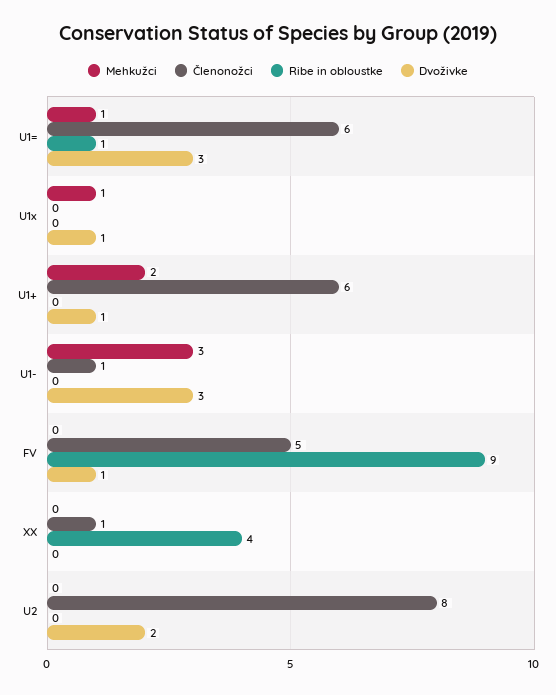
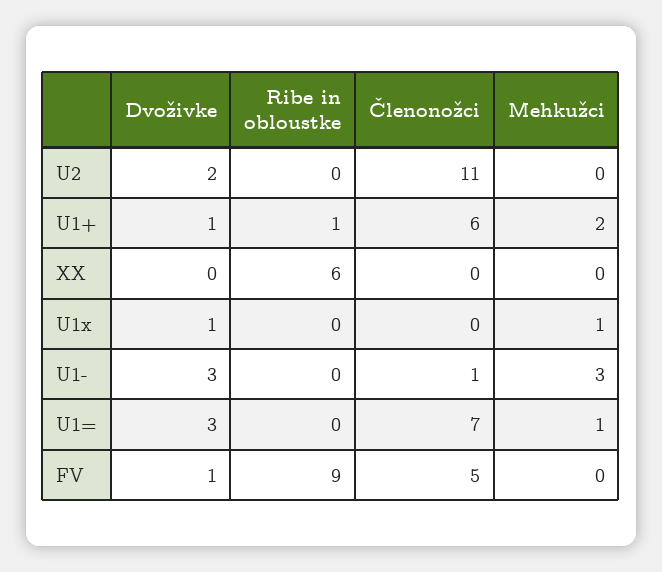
Členonožci, U1=: 6 -> 7
Ribe in obloustke, U1=: 1 -> 0
Ribe in obloustke, U1+: 0 -> 1
Členonožci, XX: 1 -> 0
Ribe in obloustke, XX: 4 -> 6
Členonožci, U2: 8 -> 11

